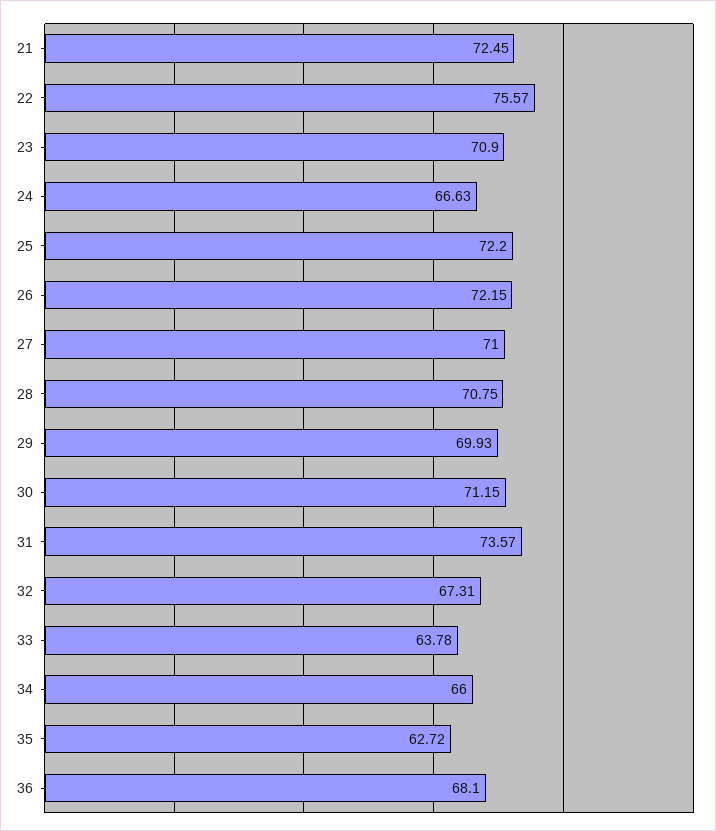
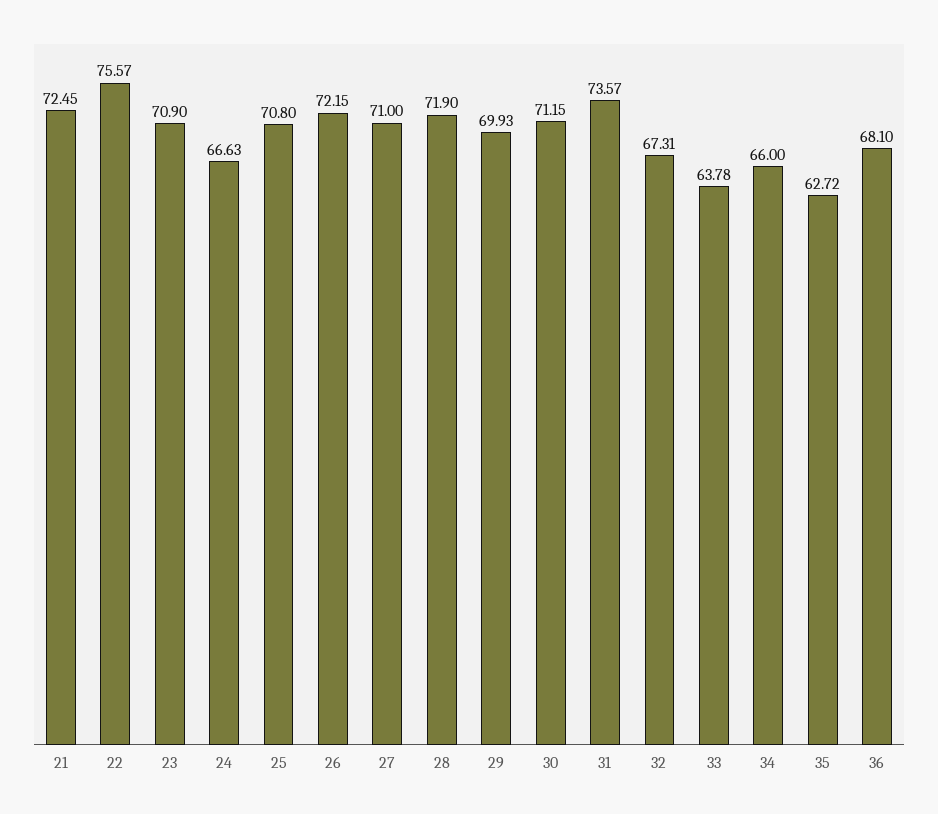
25: 72.2 -> 70.8
28: 70.75 -> 71.9

